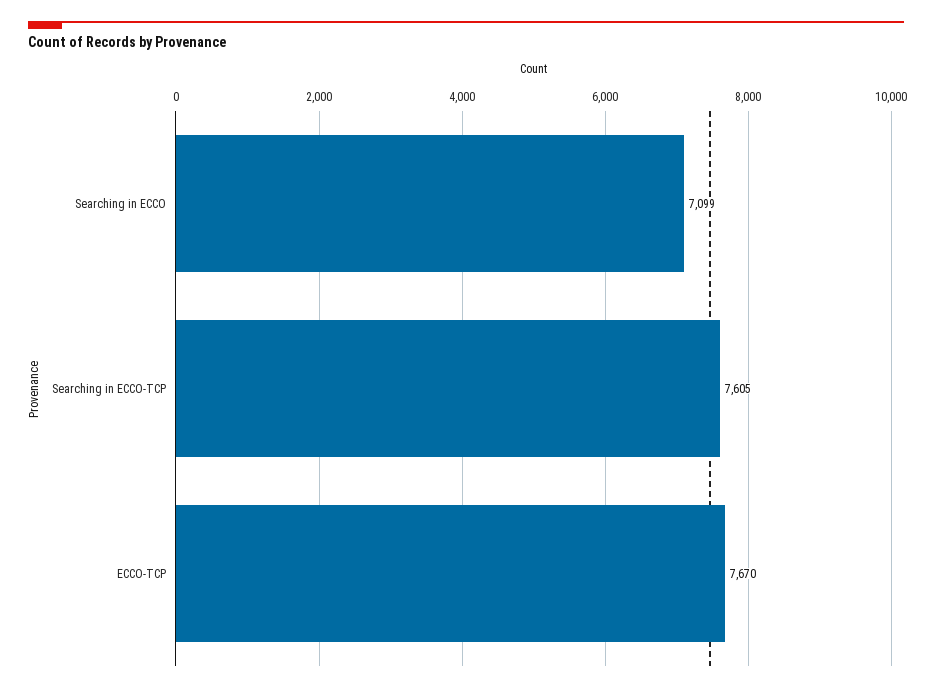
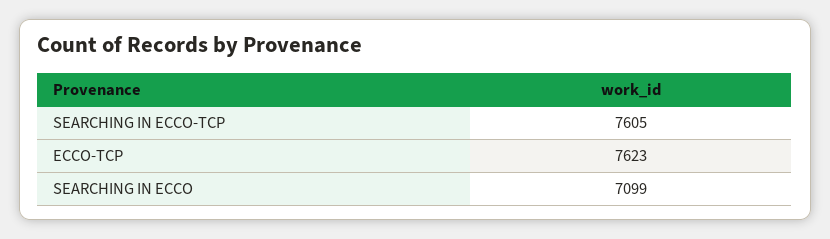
ECCO-TCP: 7670 -> 7623

